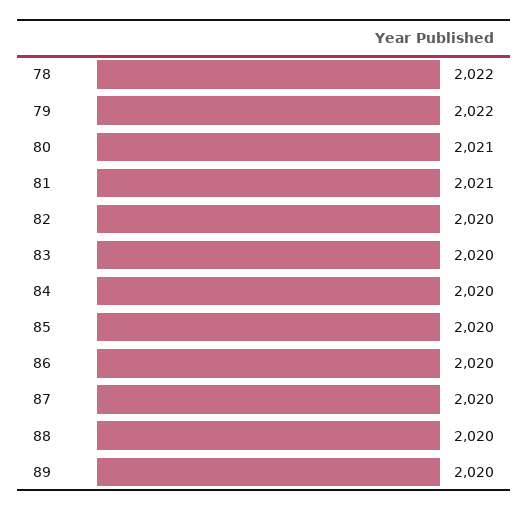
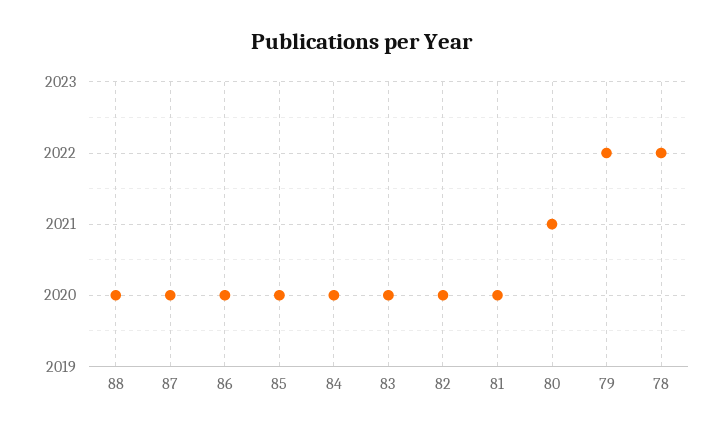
81: 2021 -> 2020
89: 2020 -> none

